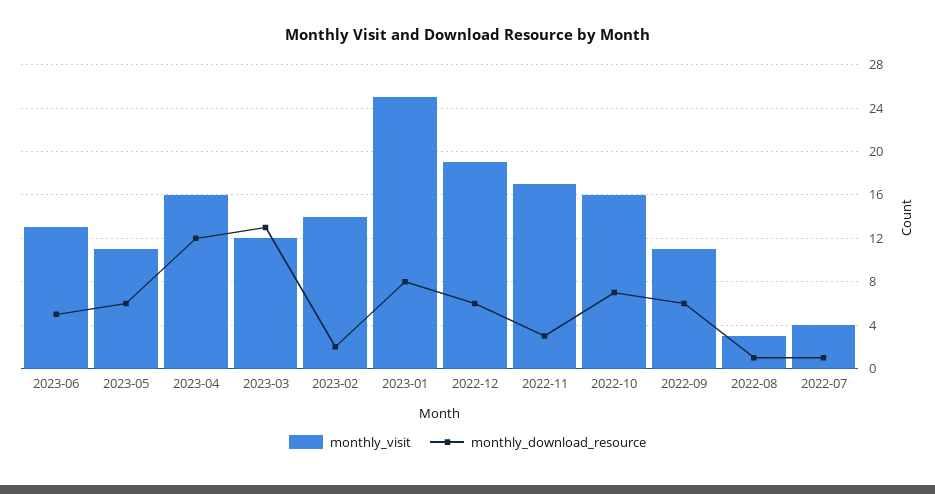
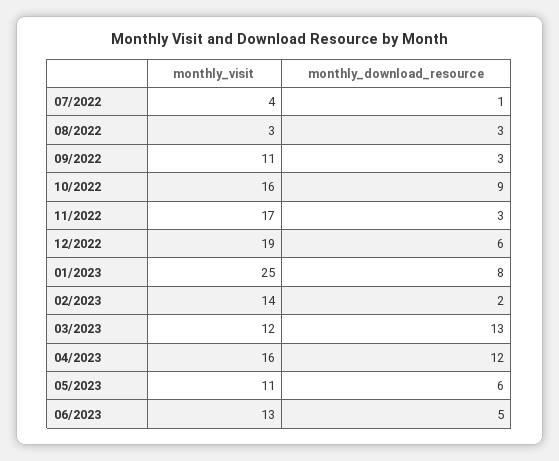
monthly_download_resource, 2022-10: 7 -> 9
monthly_download_resource, 2022-09: 6 -> 3
monthly_download_resource, 2022-08: 1 -> 3

